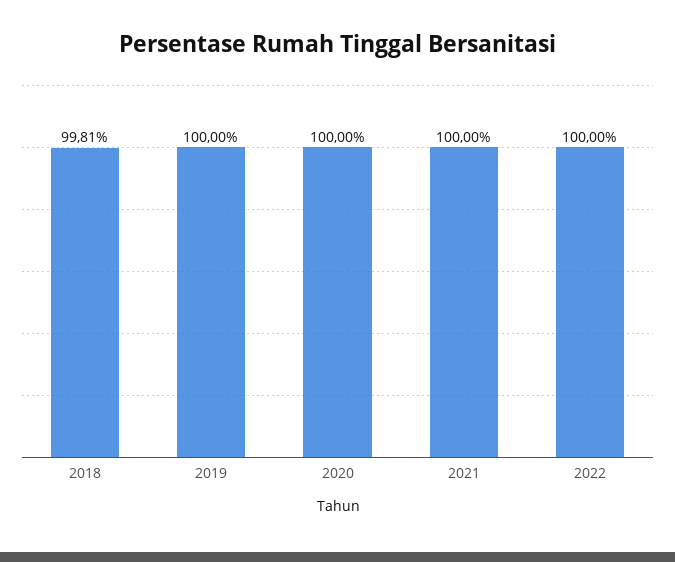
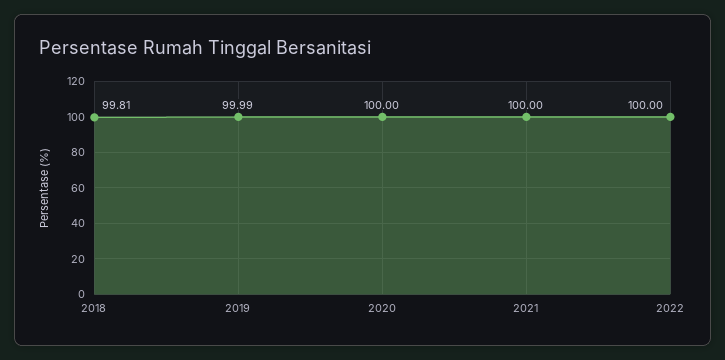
2019: 100 -> 99.99

